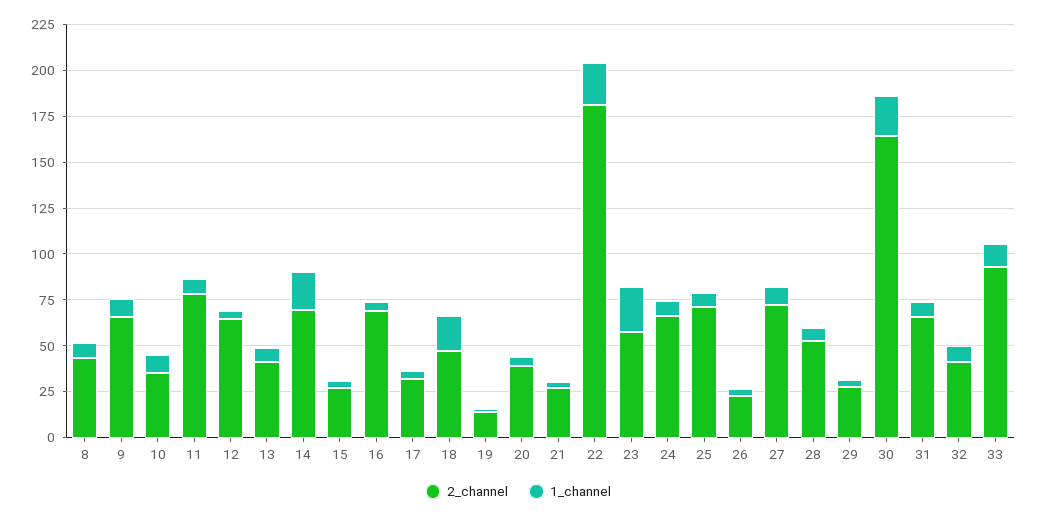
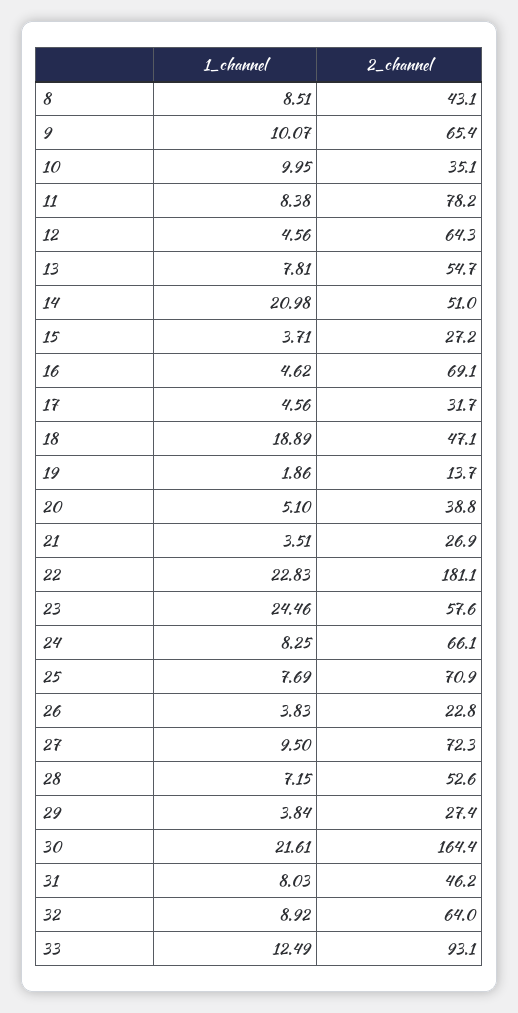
2_channel, 13: 40 -> 54.7
2_channel, 14: 70 -> 51
2_channel, 31: 65 -> 46.2
2_channel, 32: 40 -> 64

